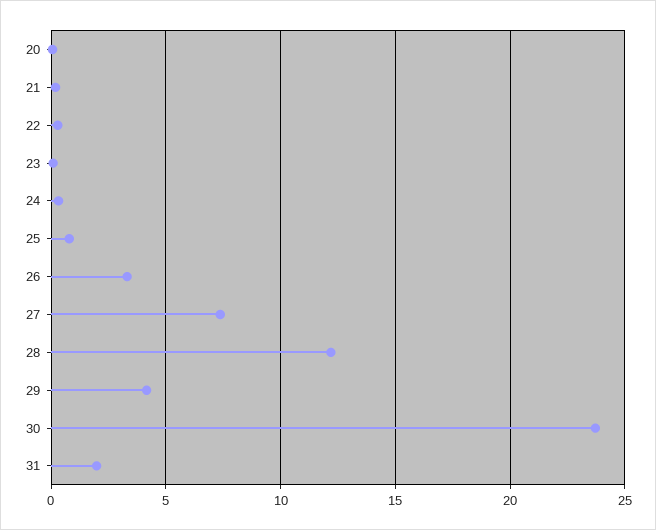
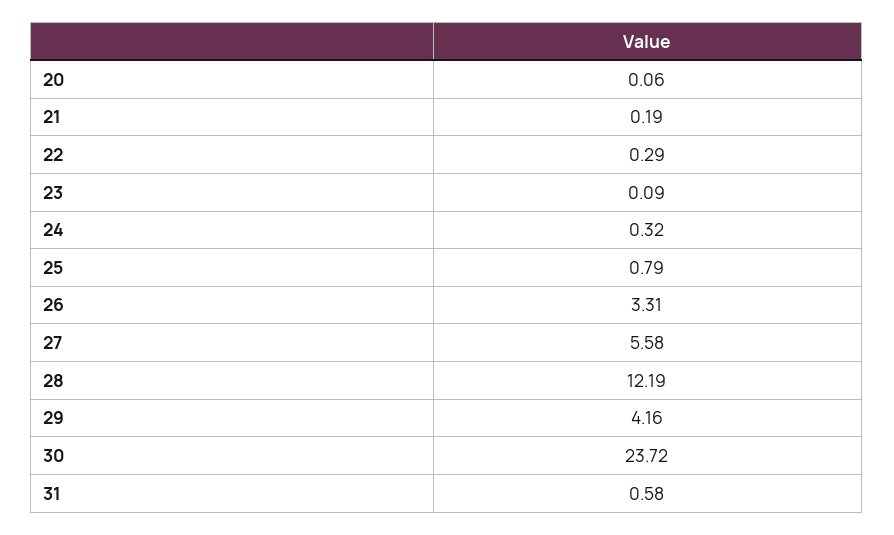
27: 7.5 -> 5.58
31: 2 -> 0.58

